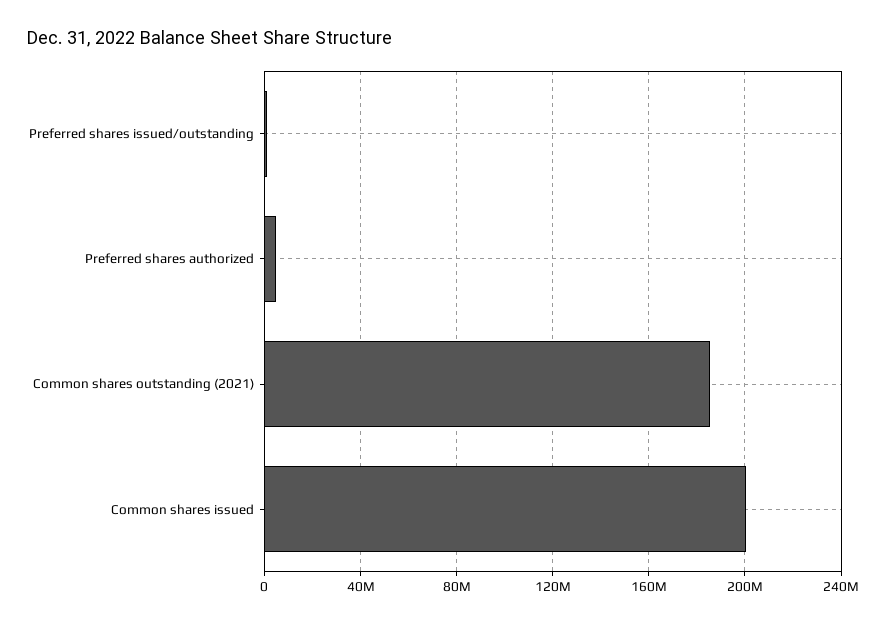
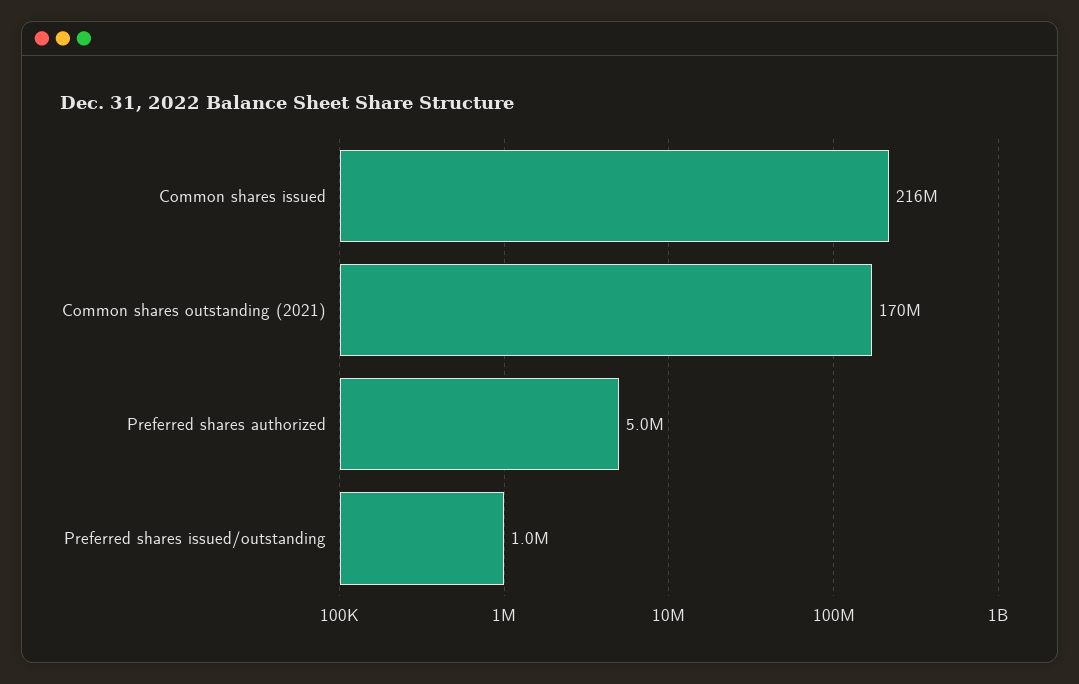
Common shares outstanding (2021): 185000000 -> 170000000
Common shares issued: 200000000 -> 216000000

